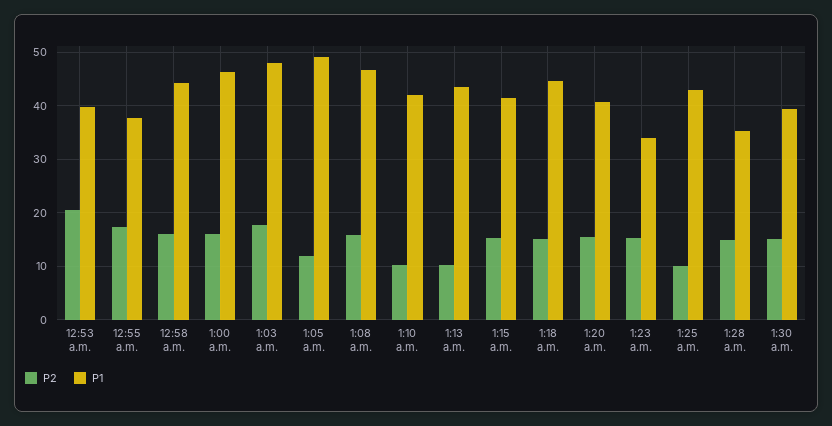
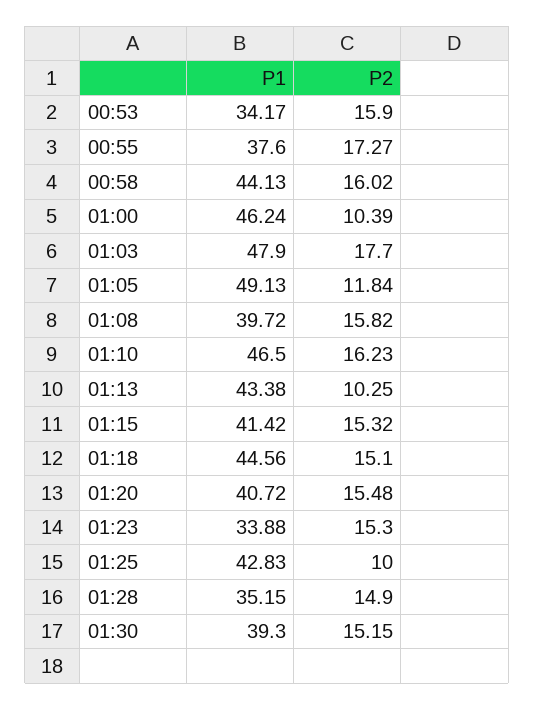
P2, 12:53 a.m.: 20 -> 15.9
P1, 12:53 a.m.: 40 -> 34.17
P2, 1:00 a.m.: 16 -> 10.39
P1, 1:08 a.m.: 46 -> 39.72
P2, 1:10 a.m.: 10 -> 16.23
P1, 1:10 a.m.: 42 -> 46.5

